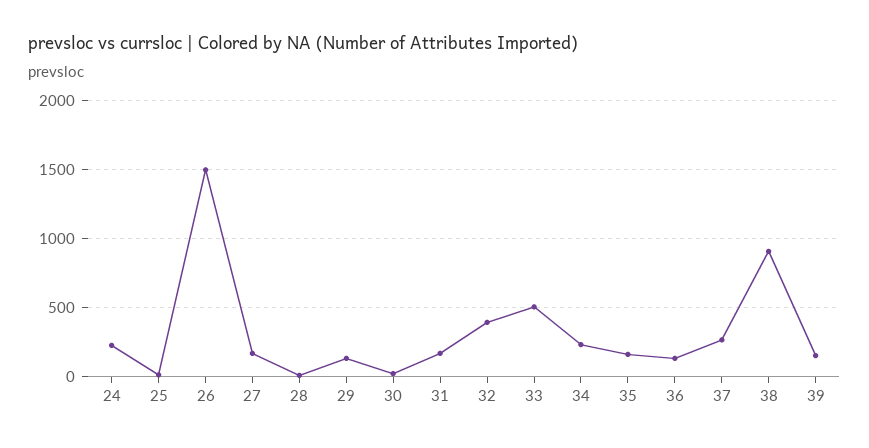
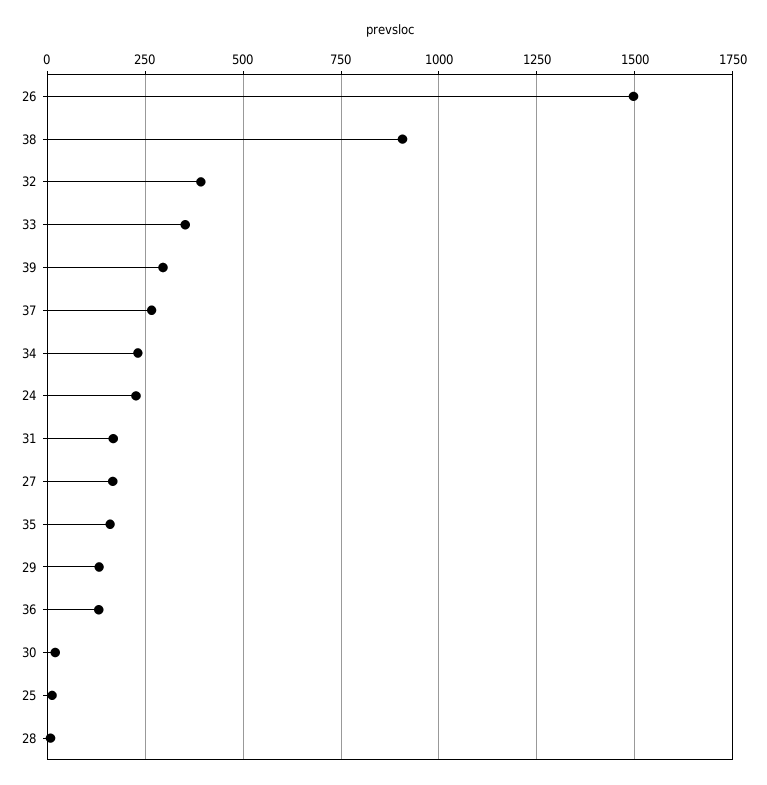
33: 500 -> 350
39: 150 -> 300

